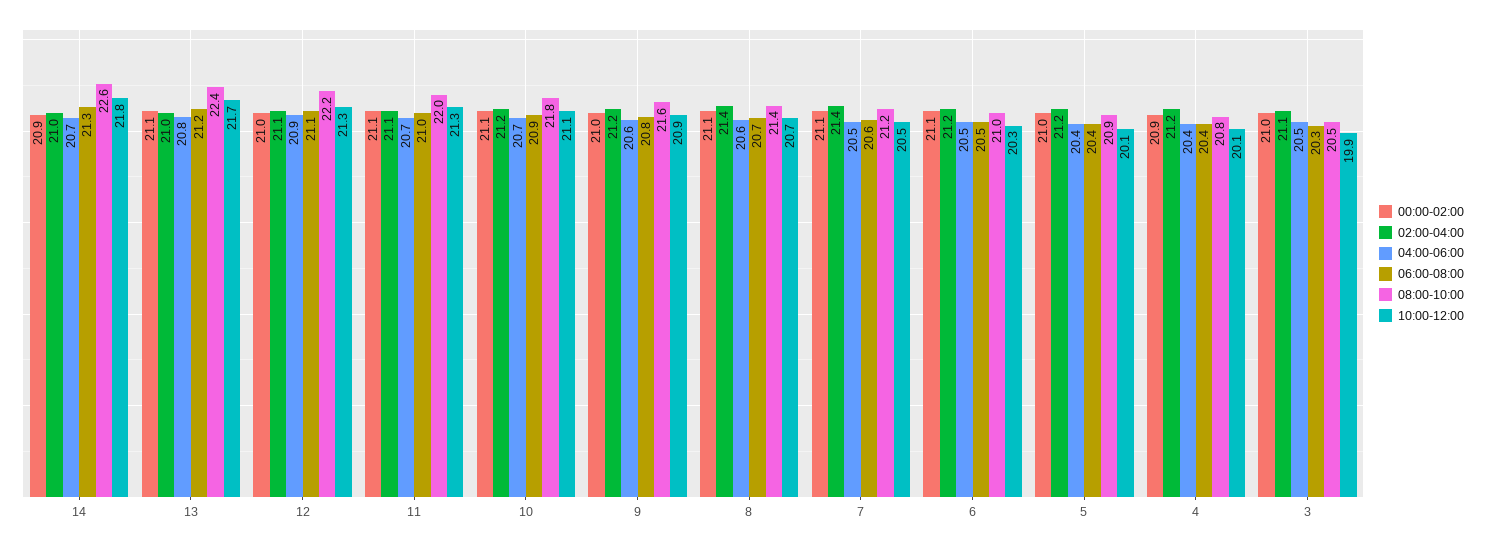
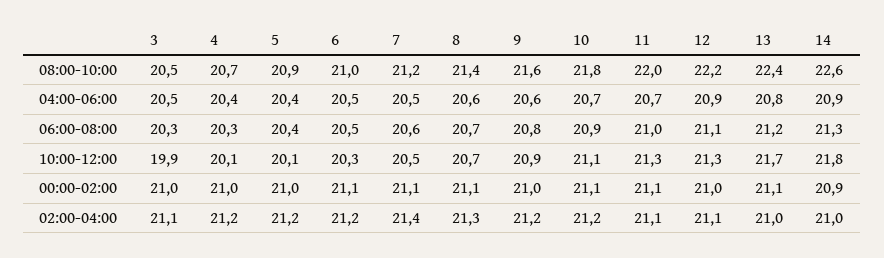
04:00-06:00, 14: 20.7 -> 20.9
02:00-04:00, 8: 21.4 -> 21.3
00:00-02:00, 4: 20.9 -> 21
06:00-08:00, 4: 20.4 -> 20.3
08:00-10:00, 4: 20.8 -> 20.7

